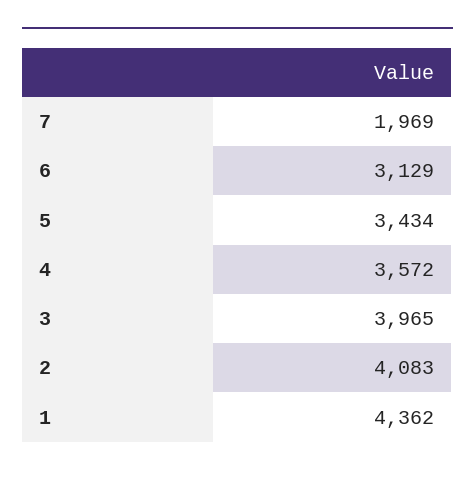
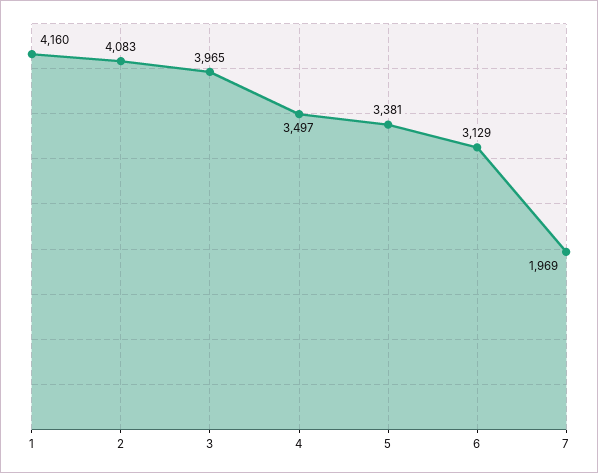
5: 3434 -> 3381
4: 3572 -> 3497
1: 4362 -> 4160

